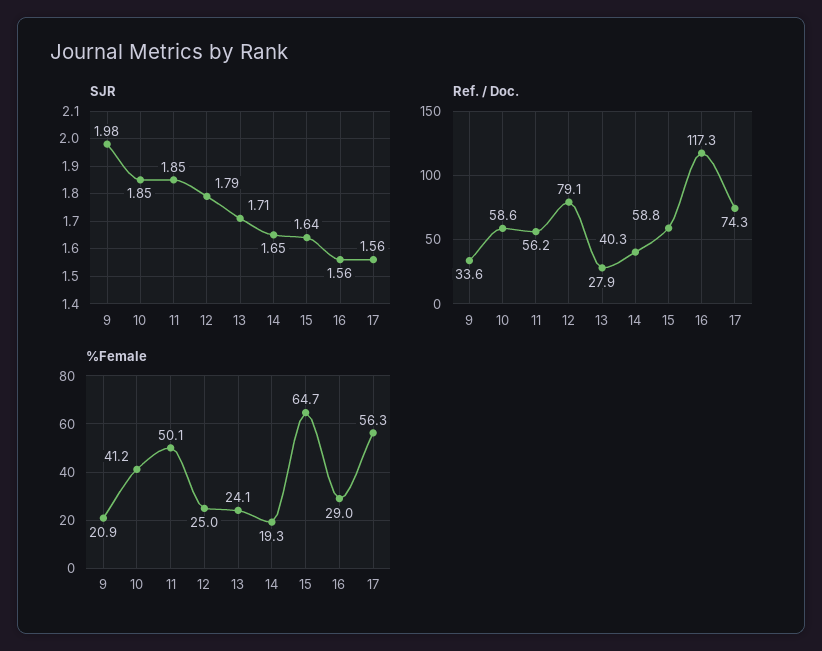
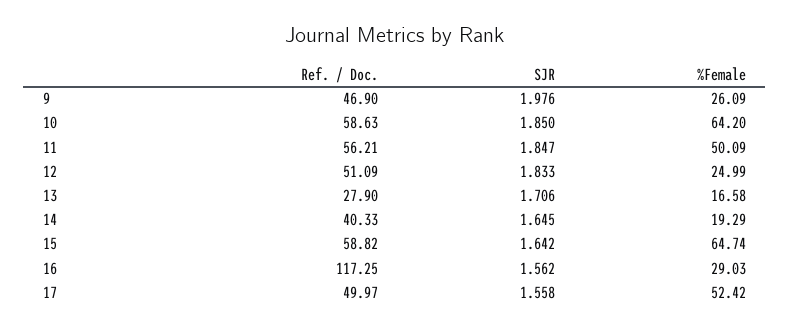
SJR, 12: 1.79 -> 1.833
Ref. / Doc., 9: 33.6 -> 46.9
Ref. / Doc., 12: 79.1 -> 51.09
Ref. / Doc., 17: 74.3 -> 49.97
%Female, 9: 20.9 -> 26.09
%Female, 10: 41.2 -> 64.2
%Female, 13: 24.1 -> 16.58
%Female, 17: 56.3 -> 52.42

